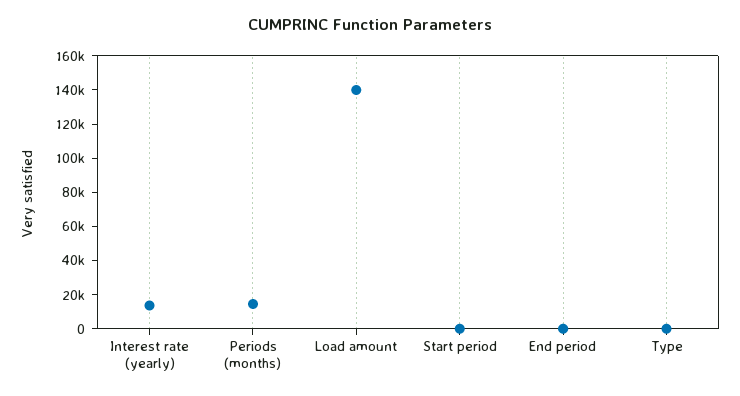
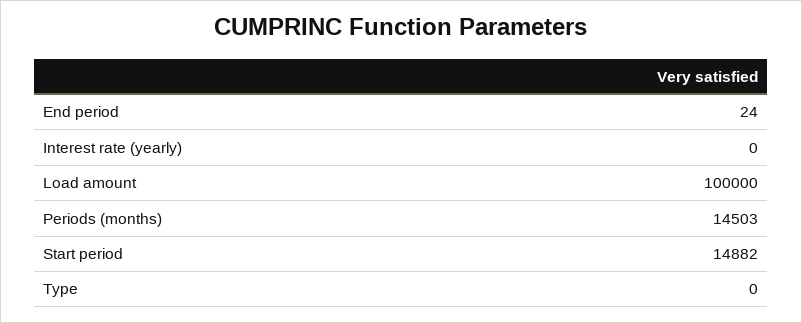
Interest rate (yearly): 15000 -> 0
Load amount: 140000 -> 100000
Start period: 0 -> 14882

